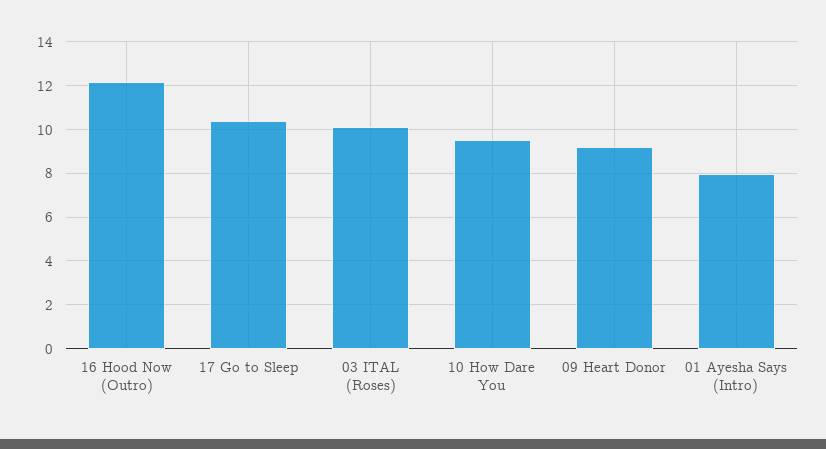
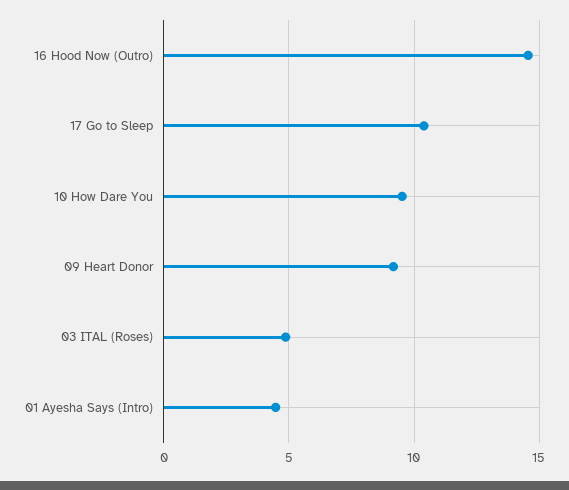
16 Hood Now (Outro): 12 -> 14.5
03 ITAL (Roses): 10 -> 5
01 Ayesha Says (Intro): 8 -> 4.5

